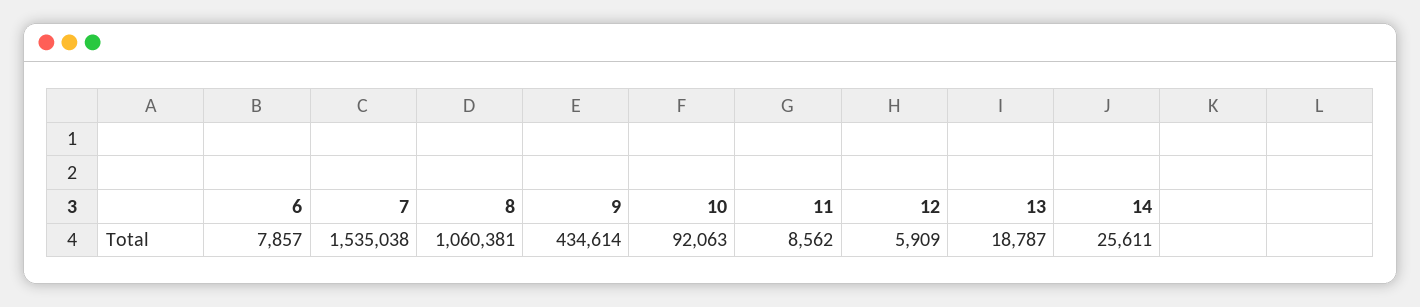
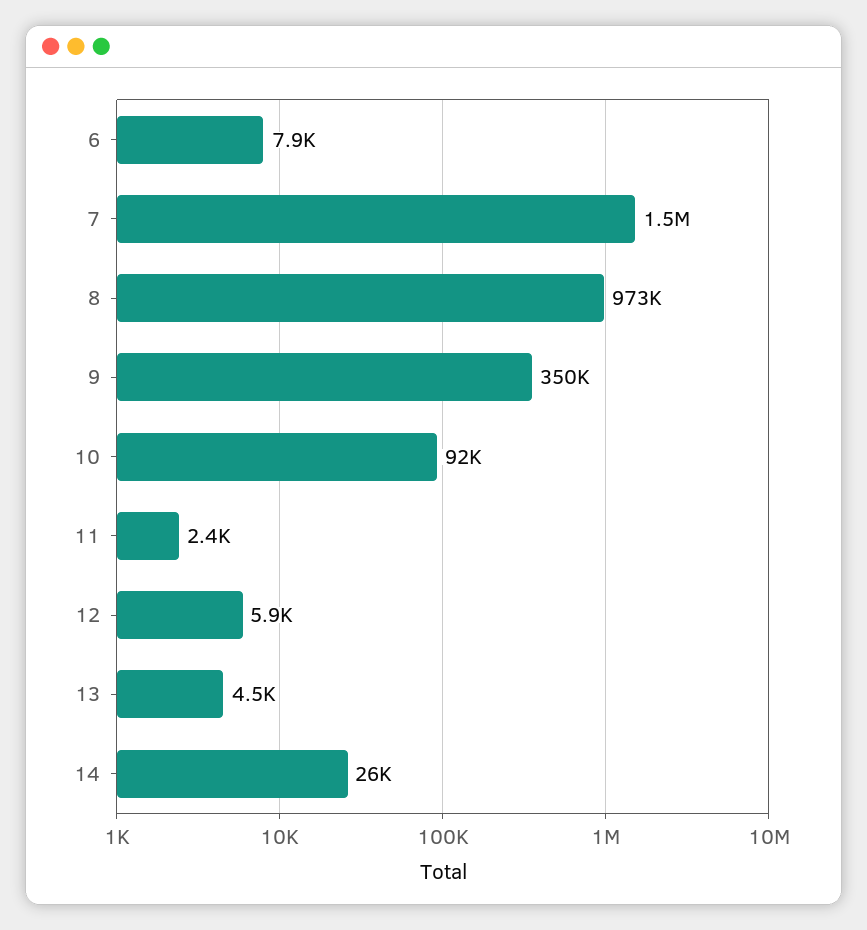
8: 1060381 -> 973000
9: 434614 -> 350000
11: 8562 -> 2400
13: 18787 -> 4500

